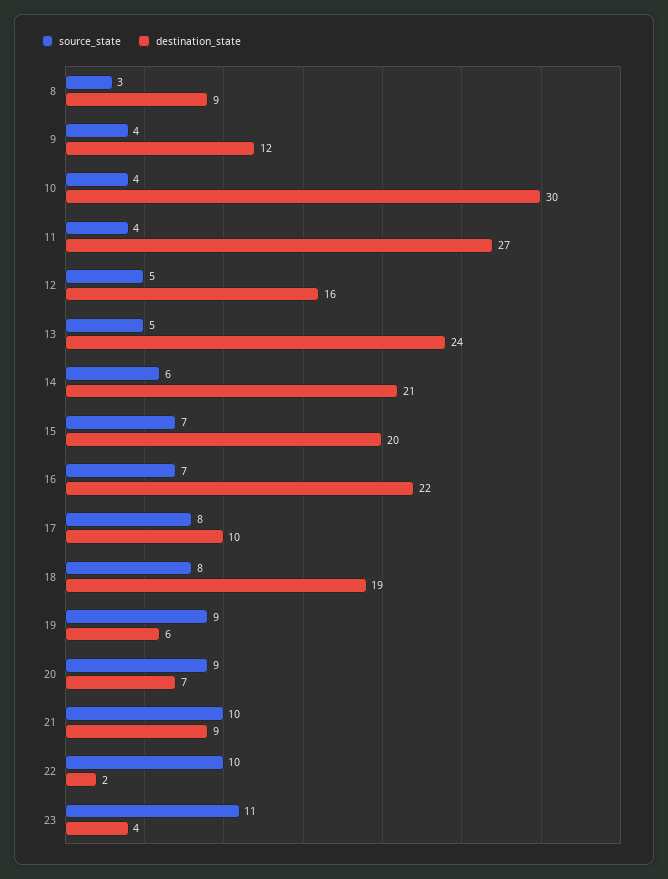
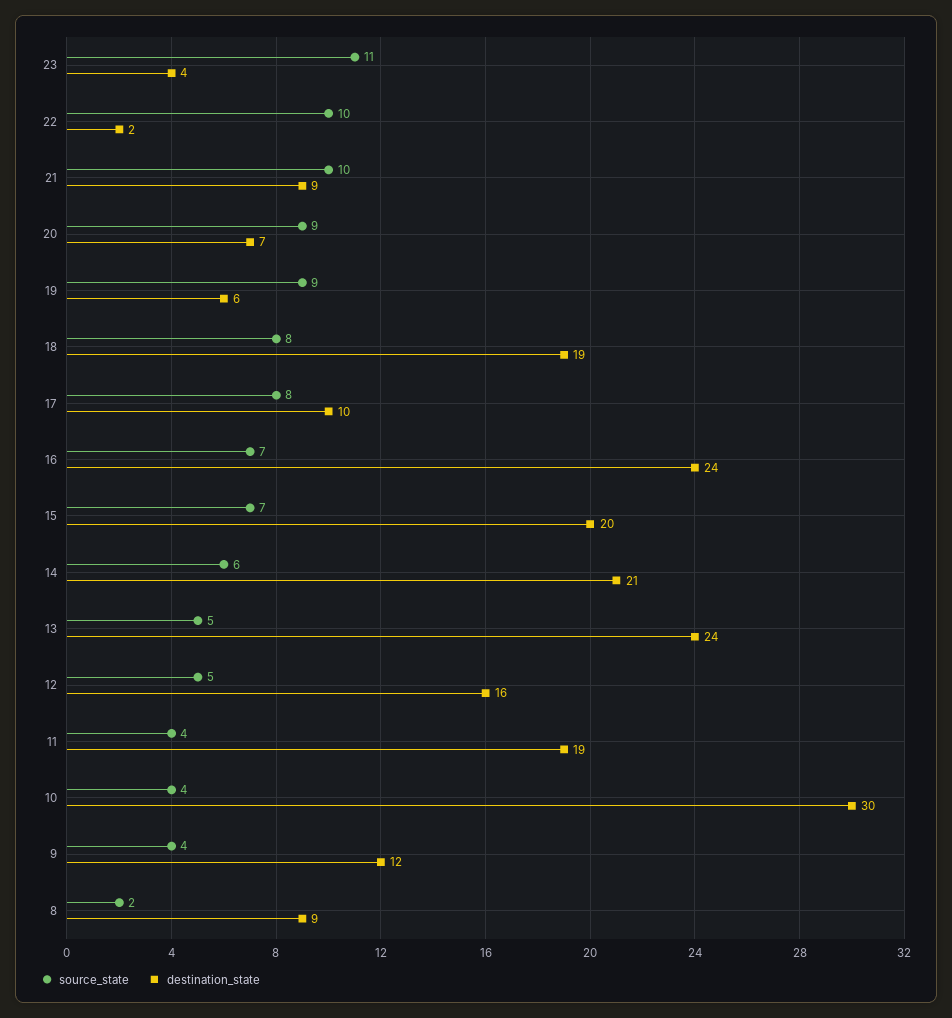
source_state, 8: 3 -> 2
destination_state, 11: 27 -> 19
destination_state, 16: 22 -> 24

